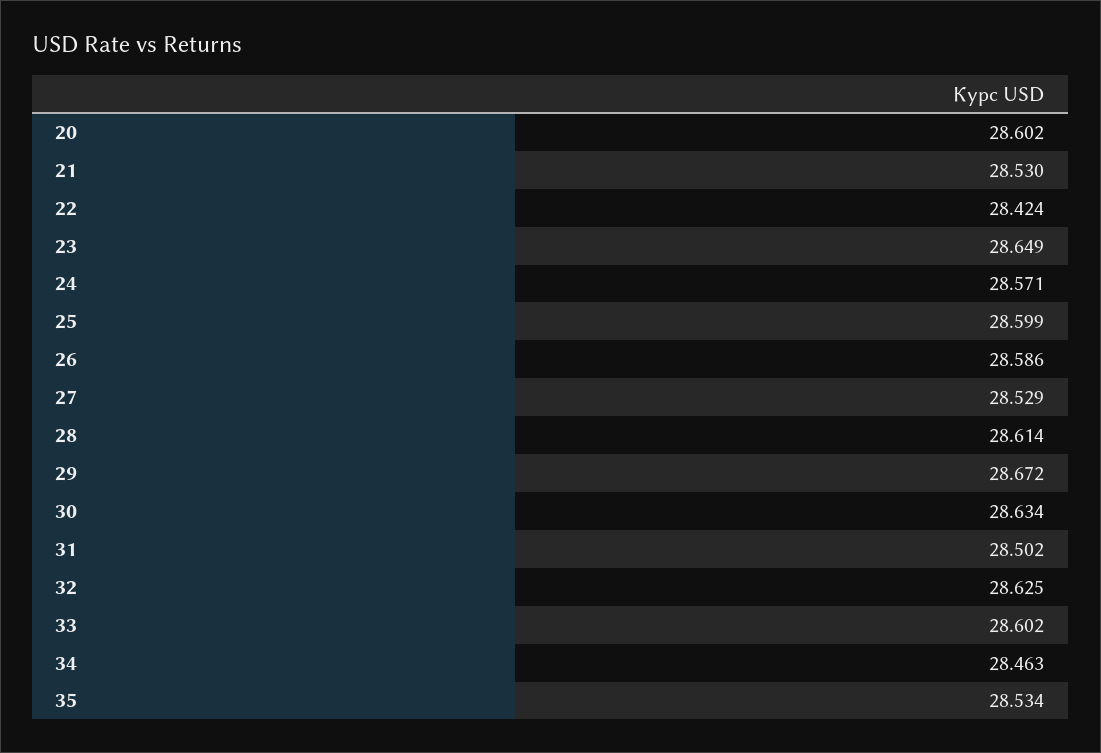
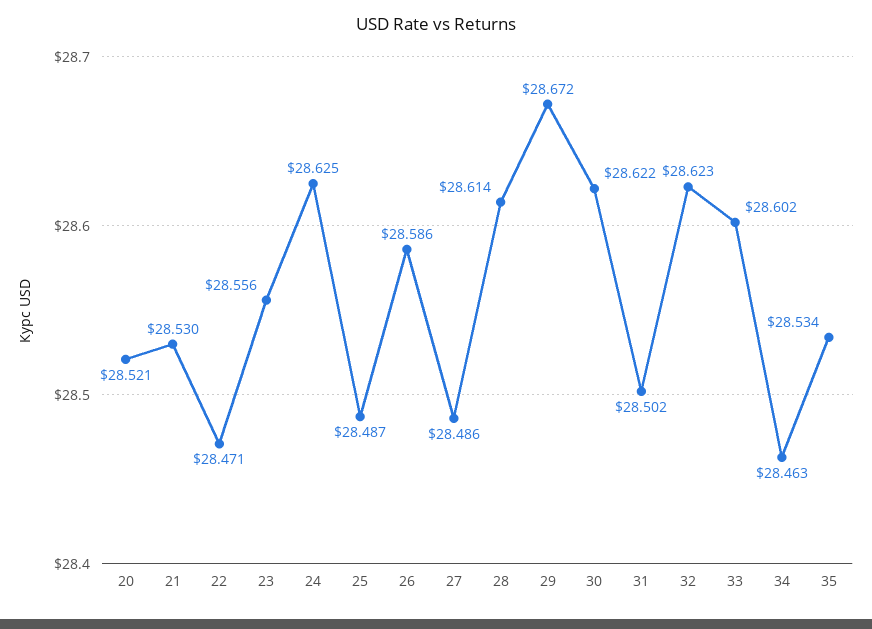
20: 28.602 -> 28.521
22: 28.424 -> 28.471
23: 28.649 -> 28.556
24: 28.571 -> 28.625
25: 28.599 -> 28.487
27: 28.529 -> 28.486
30: 28.634 -> 28.622
32: 28.625 -> 28.623

